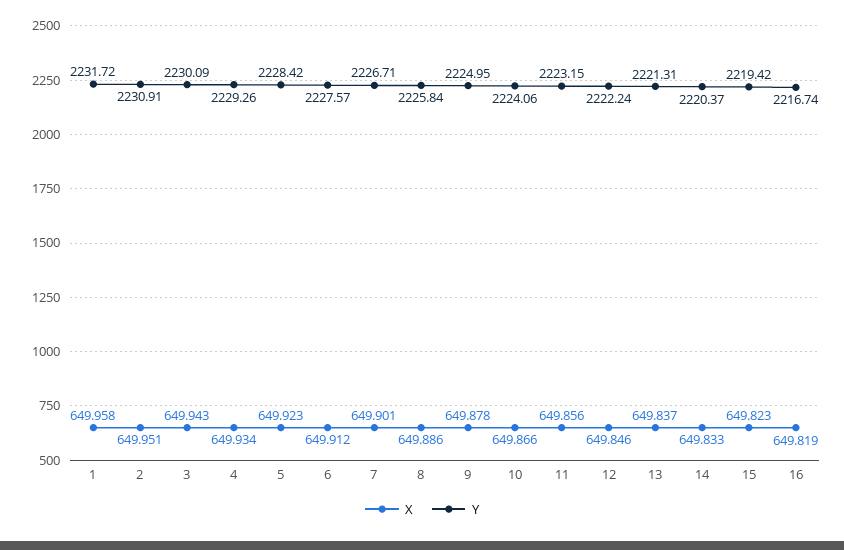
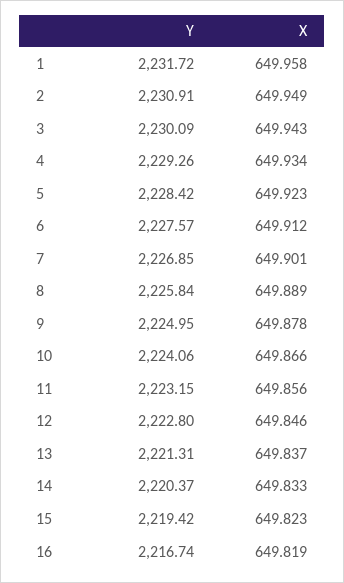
X, 2: 649.951 -> 649.949
Y, 7: 2226.71 -> 2226.85
X, 8: 649.886 -> 649.889
Y, 12: 2222.24 -> 2222.8

